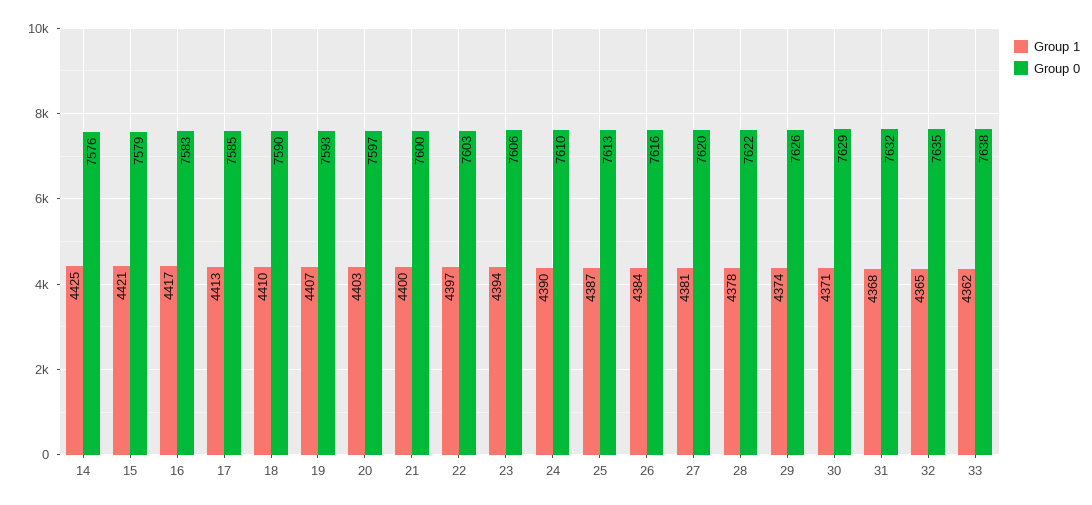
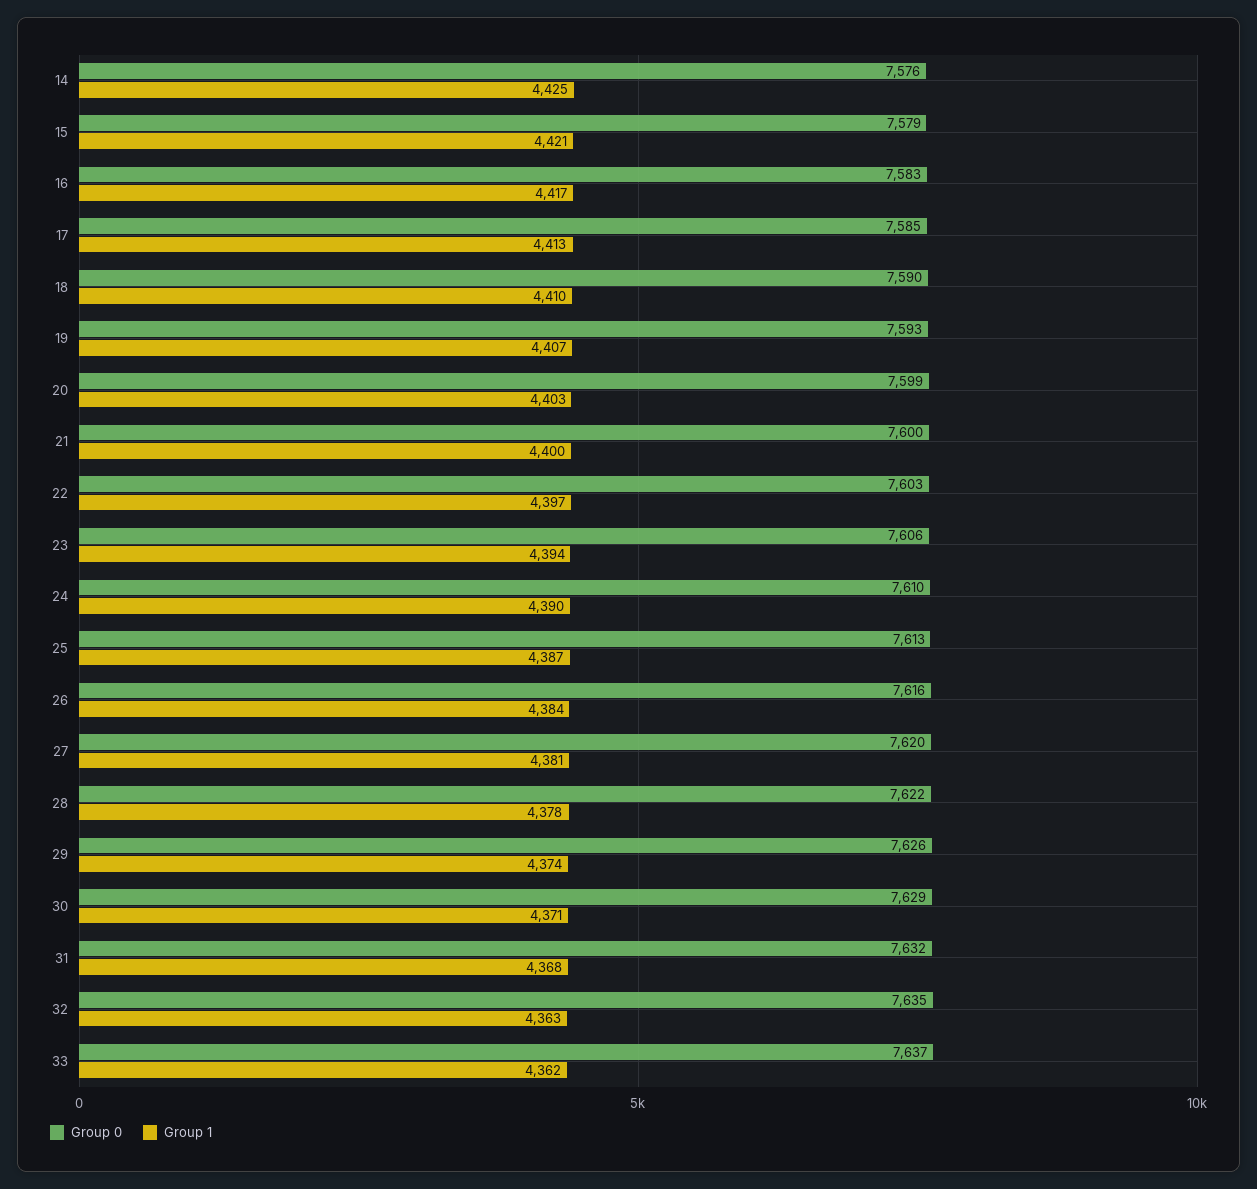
Group 0, 20: 7597 -> 7599
Group 1, 32: 4365 -> 4363
Group 0, 33: 7638 -> 7637

